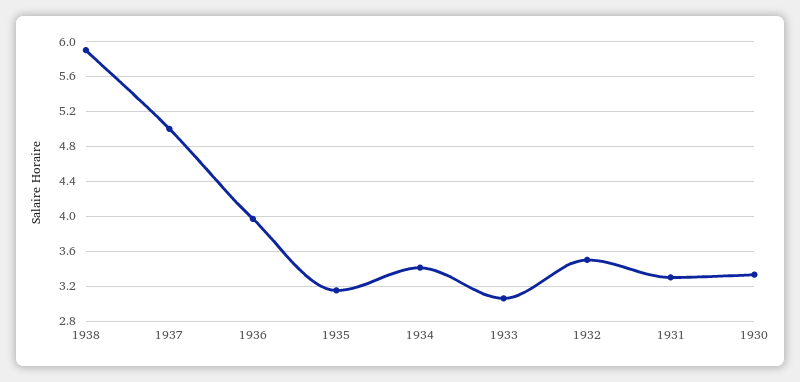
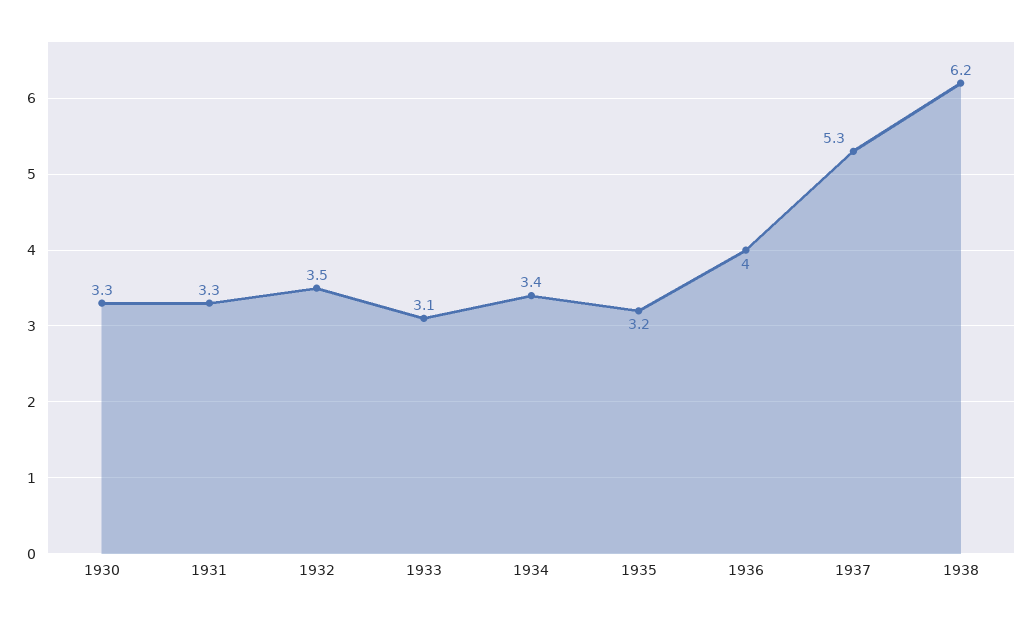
1938: 5.9 -> 6.2
1937: 5 -> 5.3

